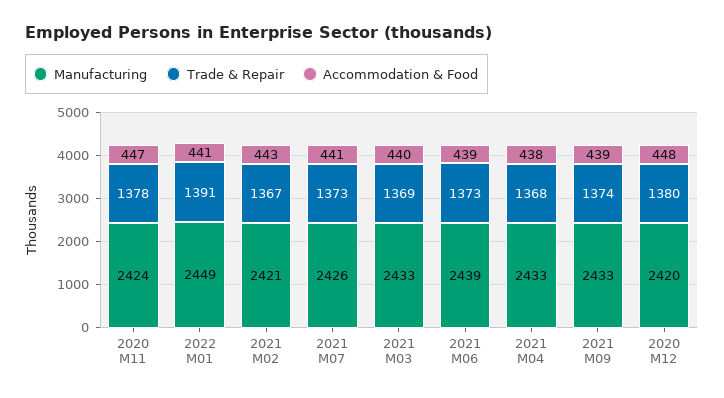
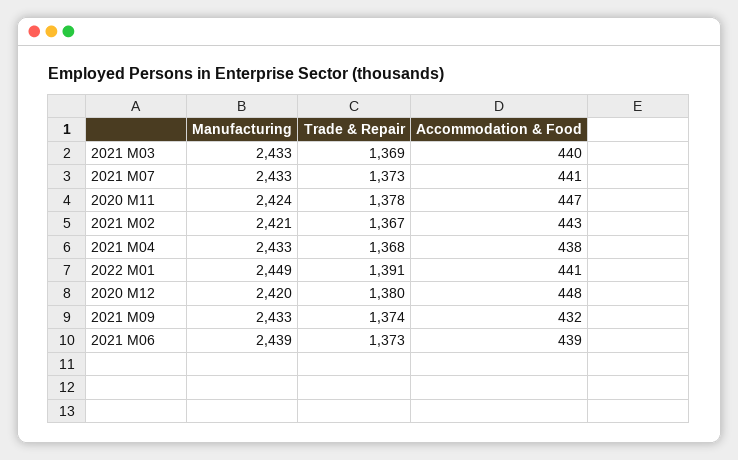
Manufacturing, 2021 M07: 2426 -> 2433
Accommodation & Food, 2021 M09: 439 -> 432

